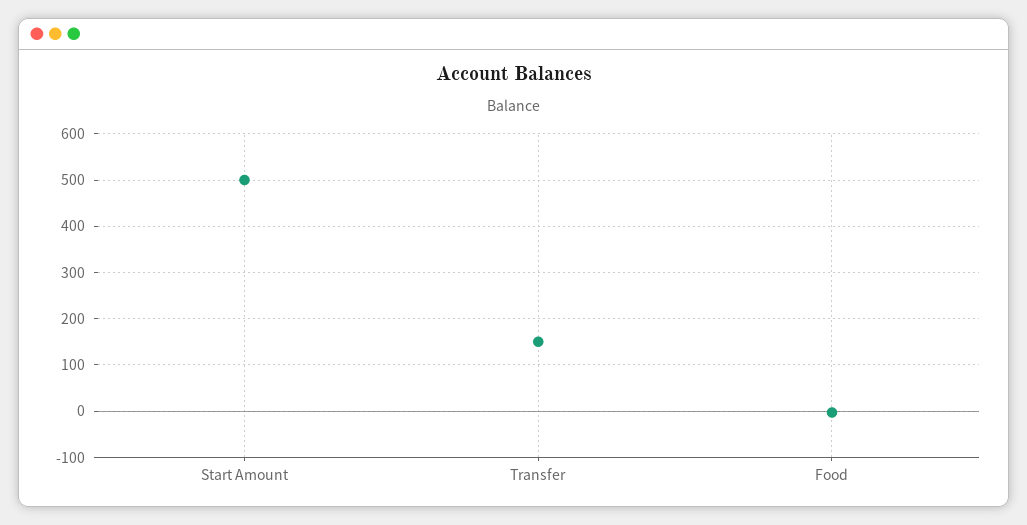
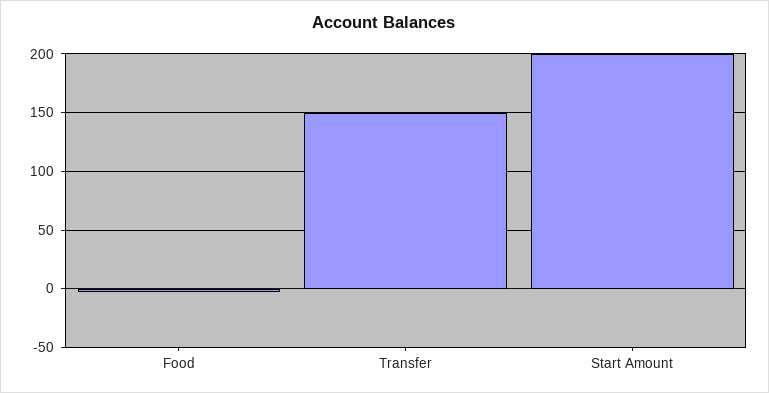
Start Amount: 500 -> 200

